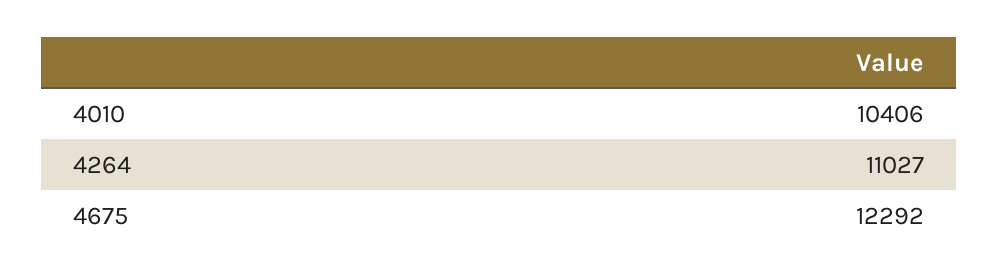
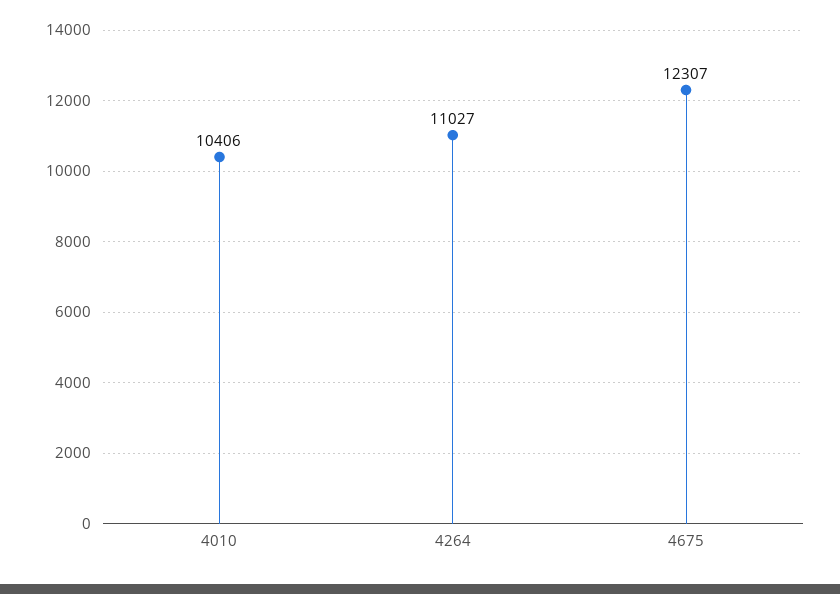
4675: 12292 -> 12307

